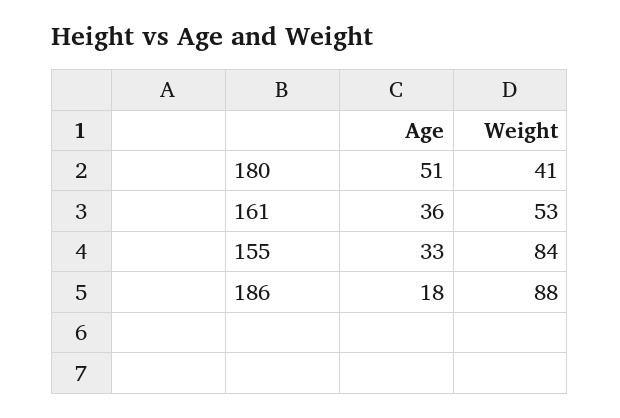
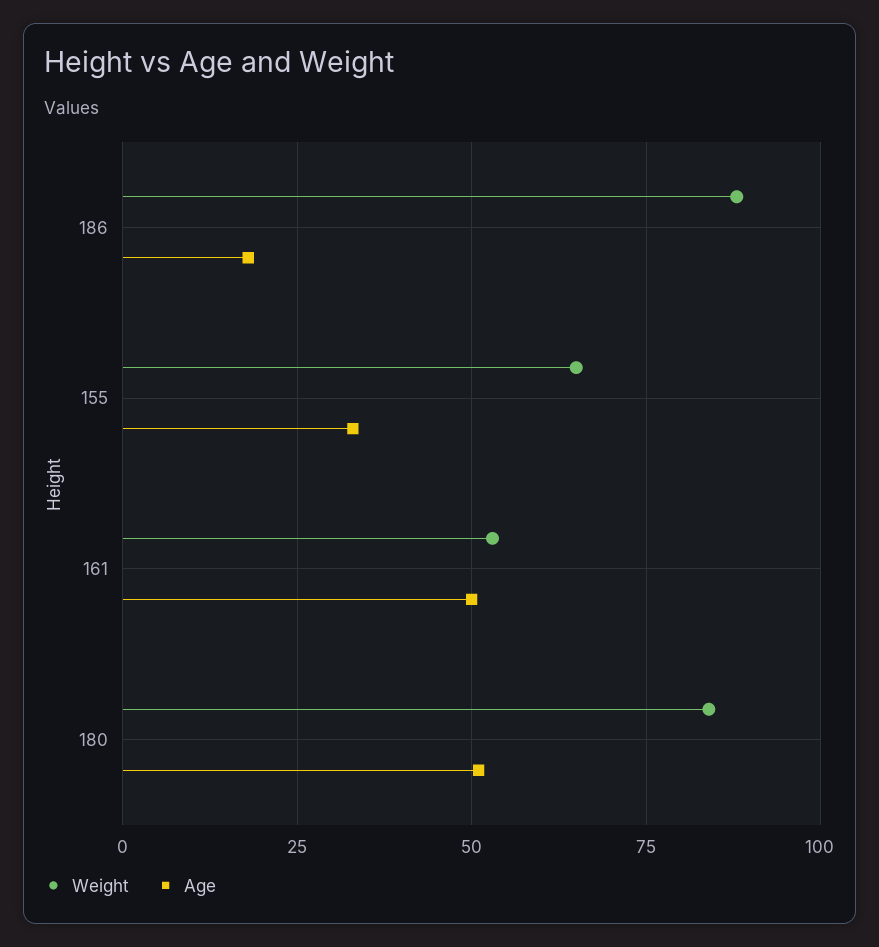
Weight, 180: 41 -> 85
Age, 161: 36 -> 50
Weight, 155: 84 -> 65

